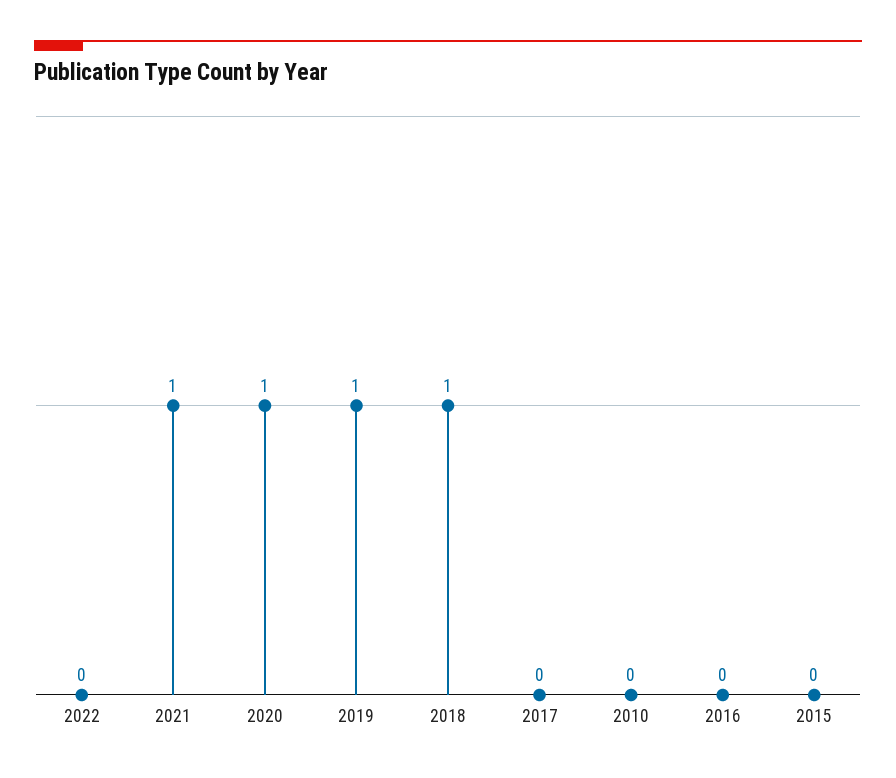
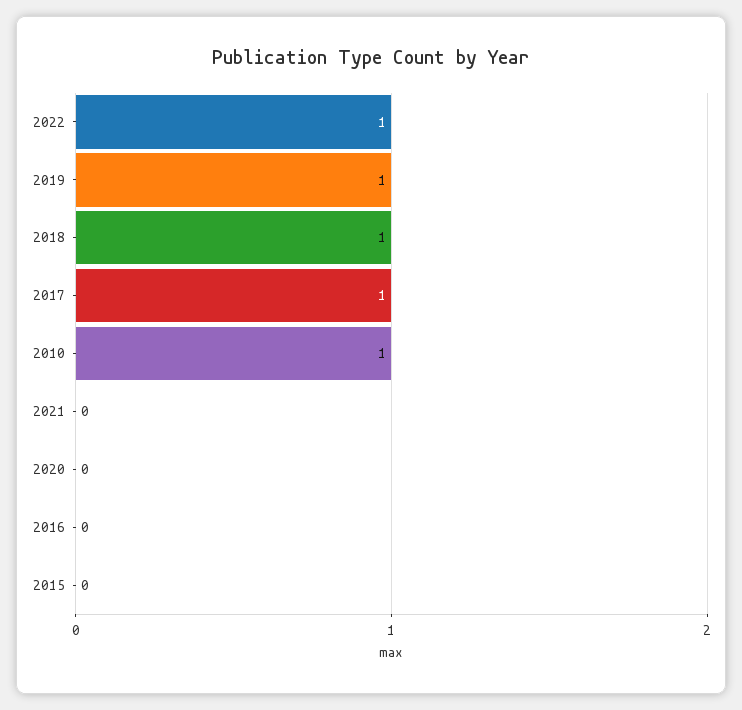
2022: 0 -> 1
2021: 1 -> 0
2020: 1 -> 0
2017: 0 -> 1
2010: 0 -> 1

